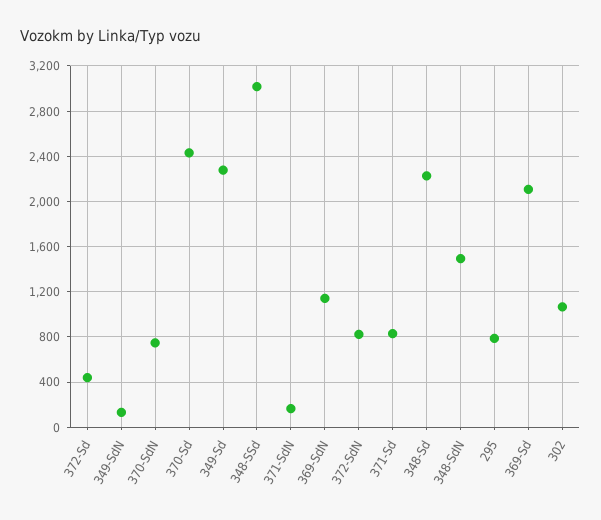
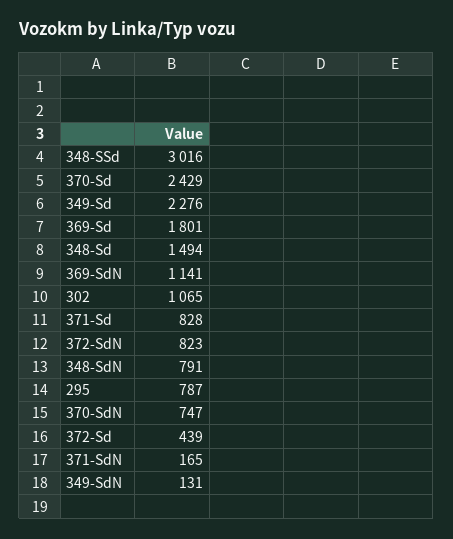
348-Sd: 2200 -> 1494
348-SdN: 1500 -> 791
369-Sd: 2100 -> 1801

